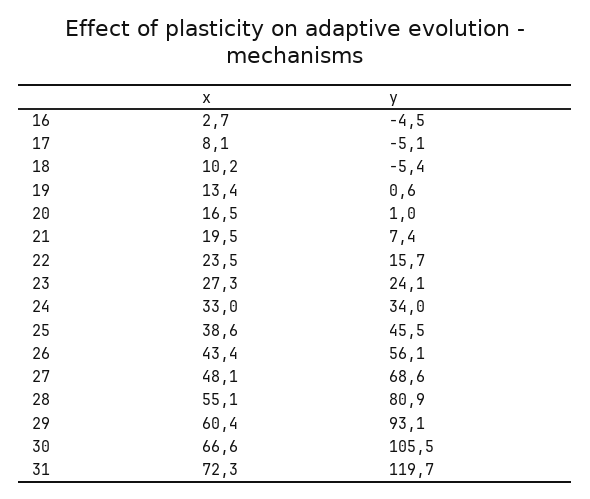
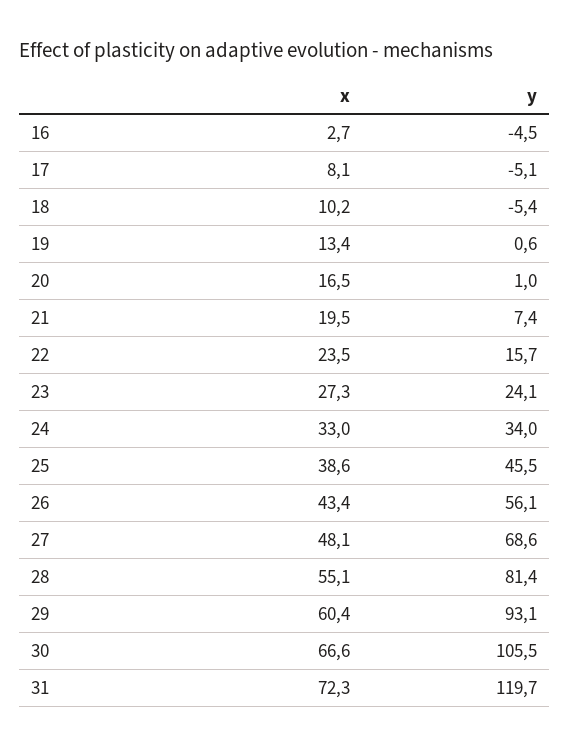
y, 28: 80.9 -> 81.4

